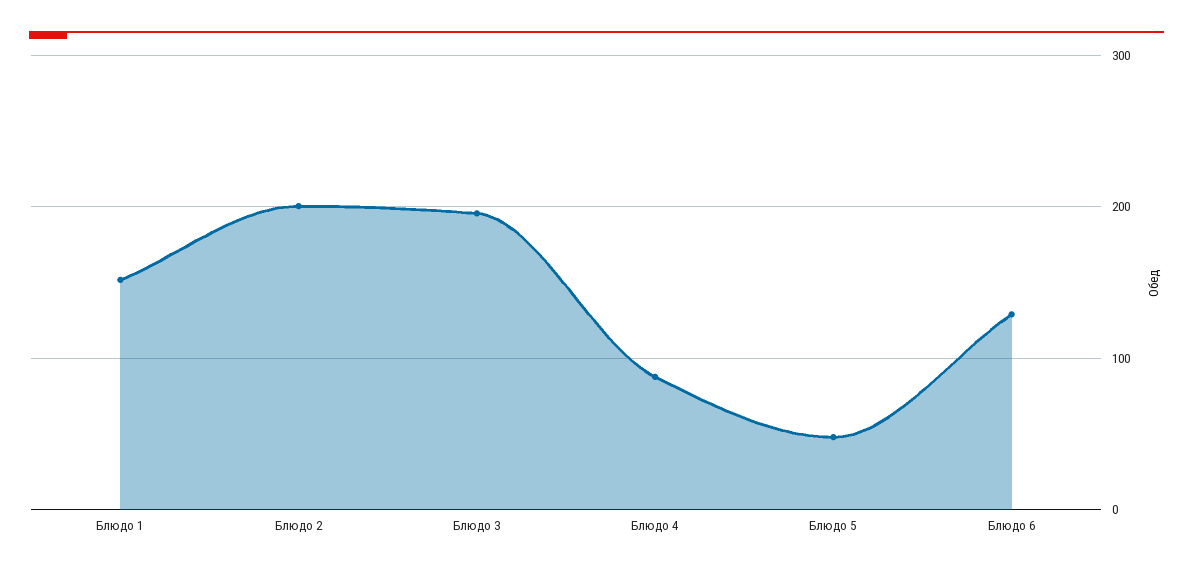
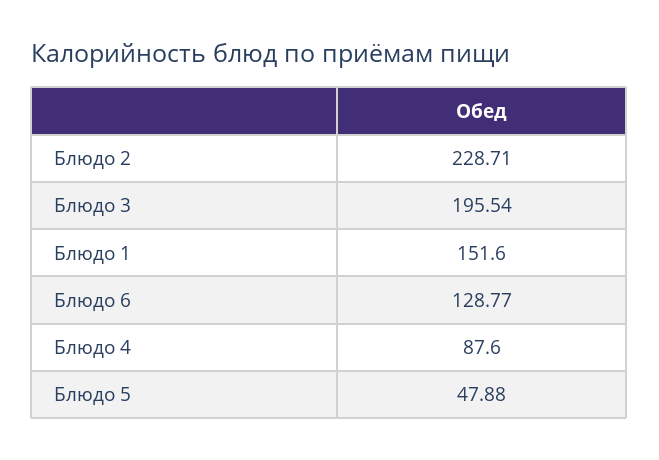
Блюдо 2: 200 -> 228.71

